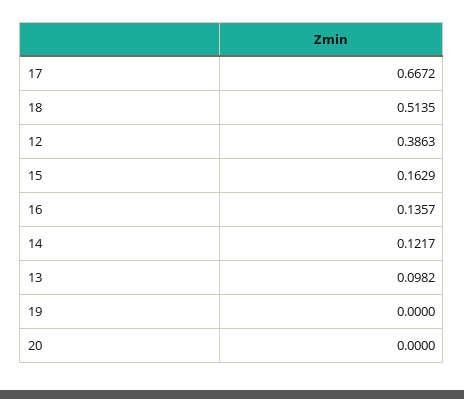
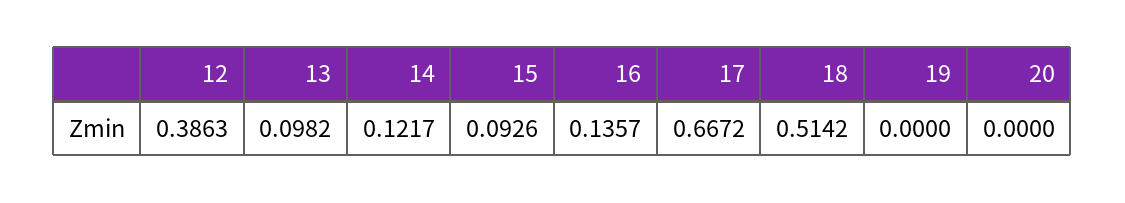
18: 0.5135 -> 0.5142
15: 0.1629 -> 0.0926

